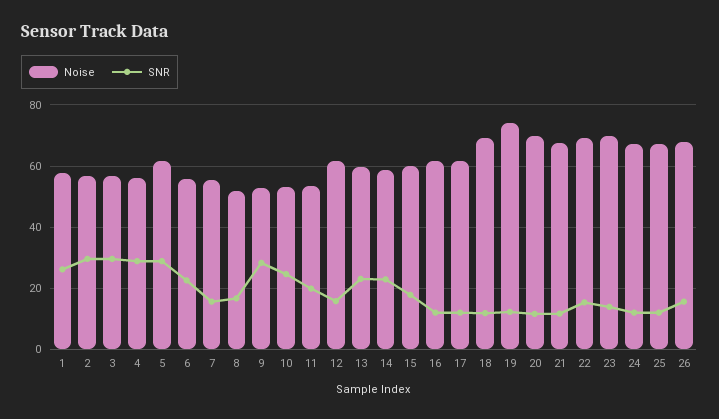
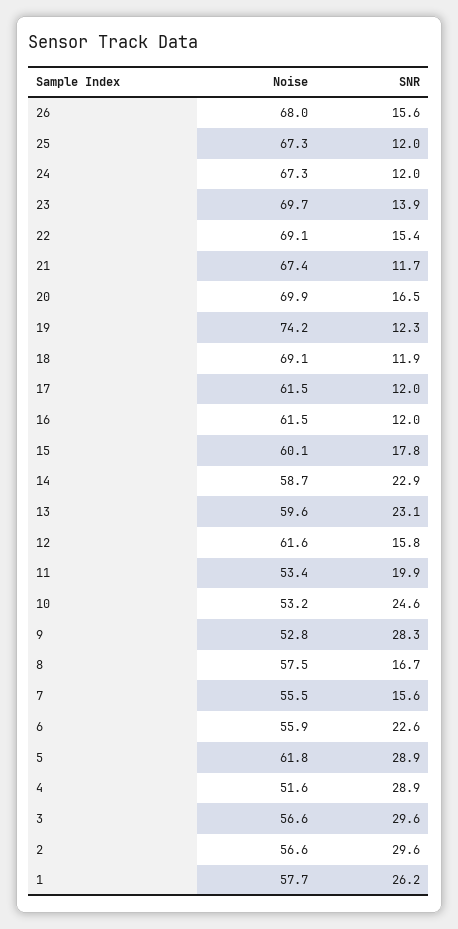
Noise, 4: 56 -> 51.6
Noise, 8: 52 -> 57.5
SNR, 20: 12 -> 16.5

